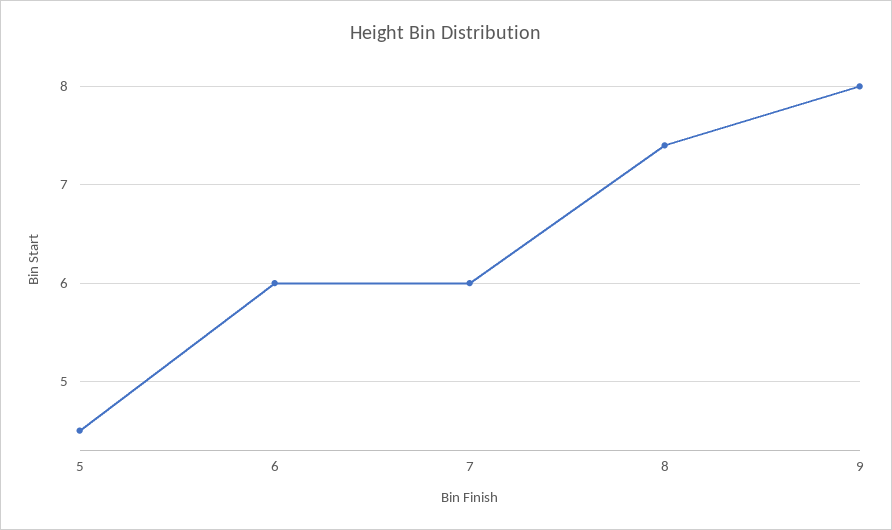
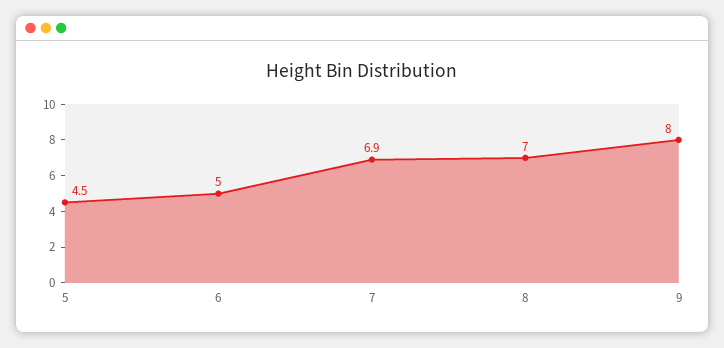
6: 6 -> 5
7: 6 -> 6.9
8: 7.4 -> 7

